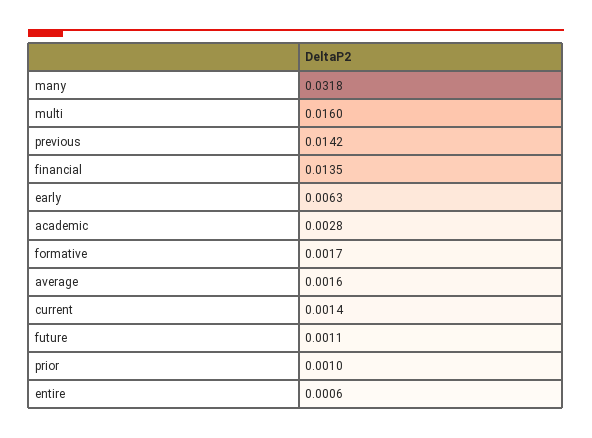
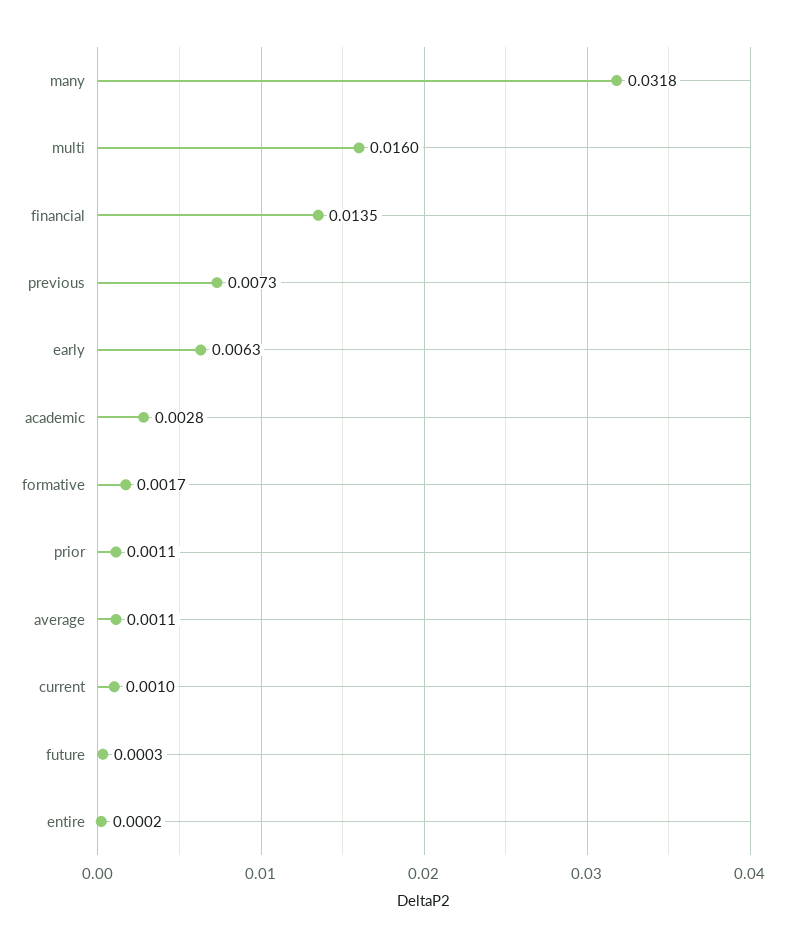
previous: 0.0142 -> 0.0073
average: 0.0016 -> 0.0011
current: 0.0014 -> 0.001
future: 0.0011 -> 0.0003
prior: 0.001 -> 0.0011
entire: 0.0006 -> 0.0002

